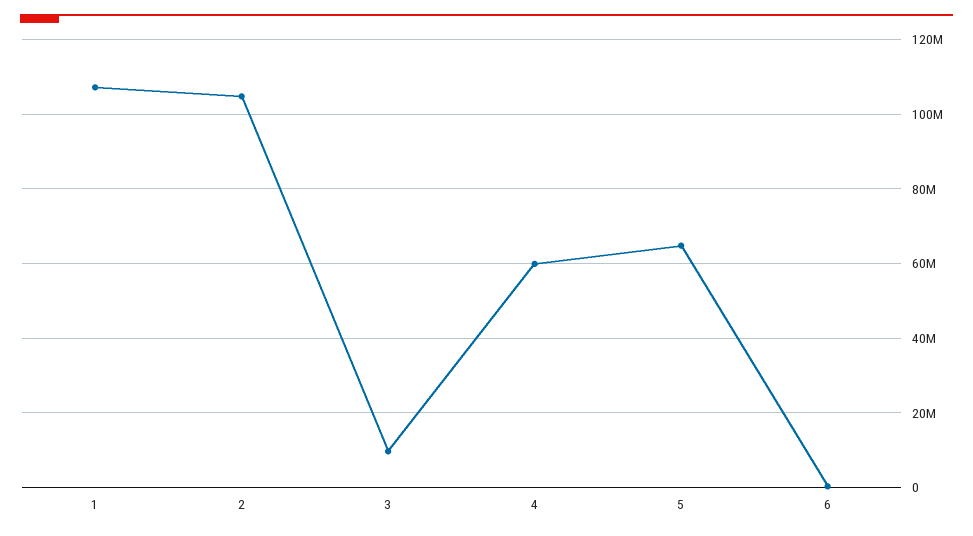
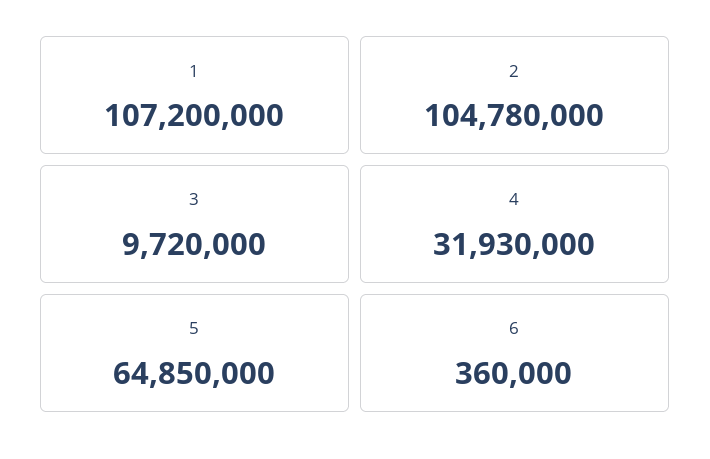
4: 60000000 -> 31930000

